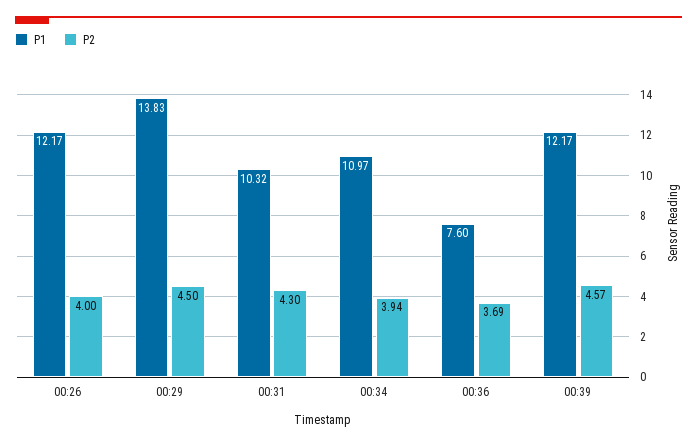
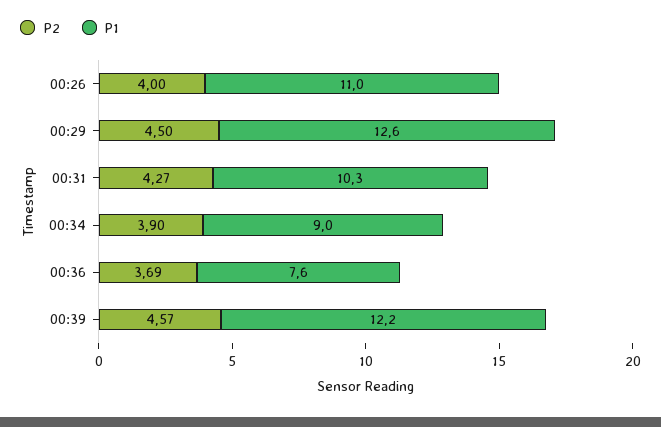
P1, 00:26: 12.17 -> 11
P1, 00:29: 13.83 -> 12.6
P2, 00:31: 4.3 -> 4.27
P1, 00:34: 10.97 -> 9
P2, 00:34: 3.94 -> 3.9

